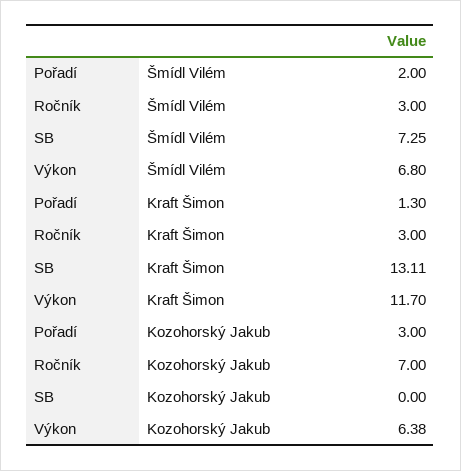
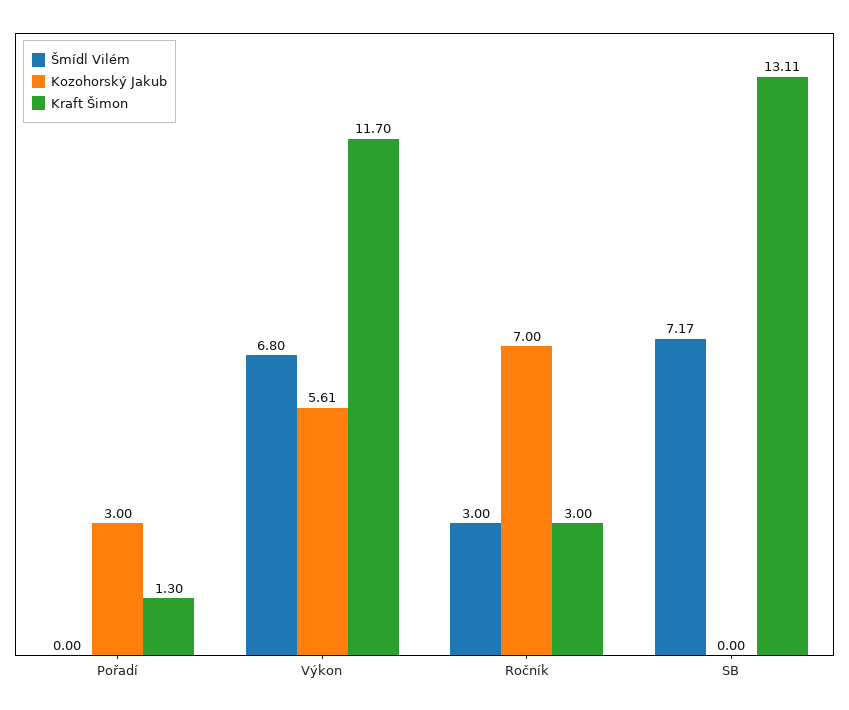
Šmídl Vilém, Pořadí: 2 -> 0
Šmídl Vilém, SB: 7.25 -> 7.17
Kozohorský Jakub, Výkon: 6.38 -> 5.61

